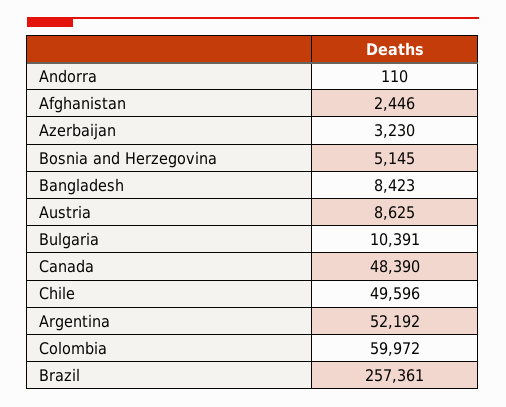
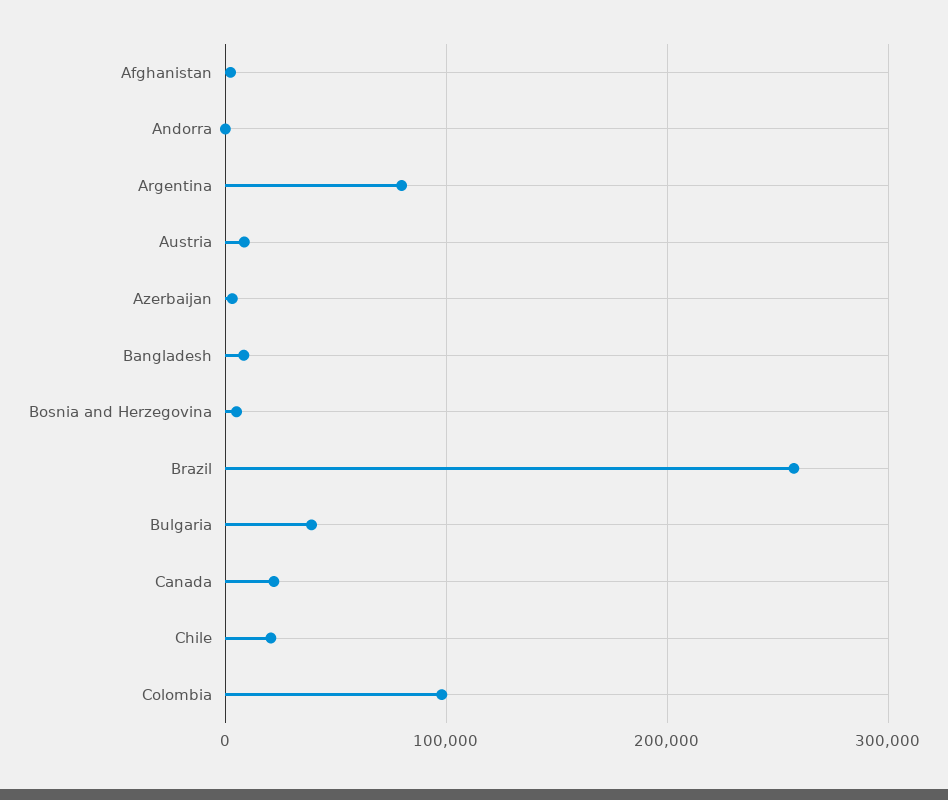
Bulgaria: 10391 -> 40000
Canada: 48390 -> 20000
Chile: 49596 -> 20000
Argentina: 52192 -> 80000
Colombia: 59972 -> 100000

